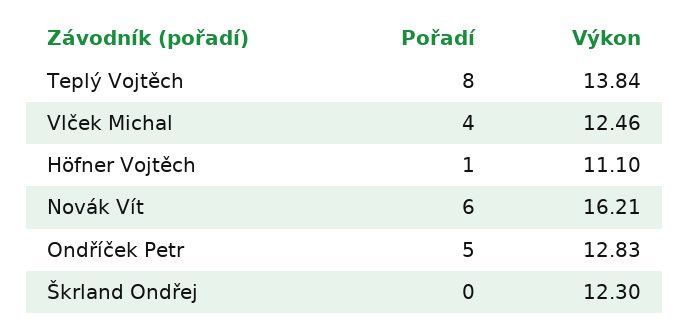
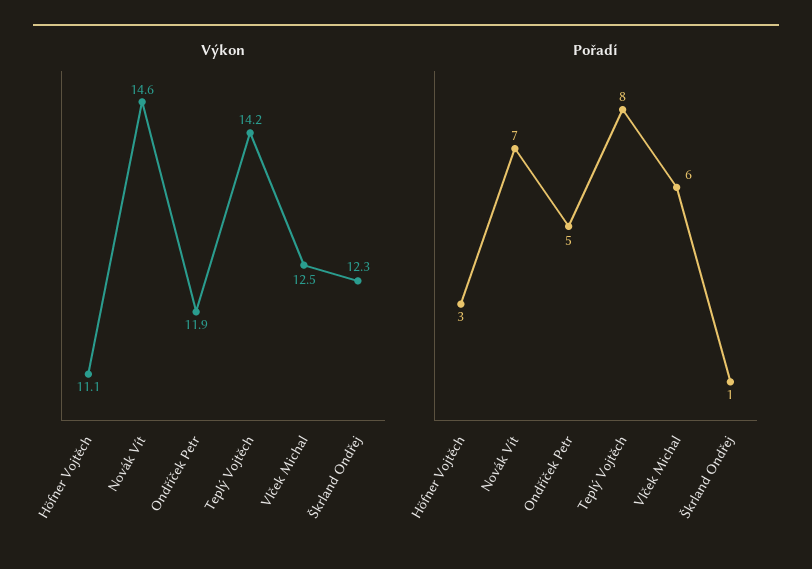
Výkon, Teplý Vojtěch: 13.84 -> 14.2
Pořadí, Vlček Michal: 4 -> 6
Pořadí, Höfner Vojtěch: 1 -> 3
Pořadí, Novák Vít: 6 -> 7
Výkon, Novák Vít: 16.21 -> 14.6
Výkon, Ondříček Petr: 12.83 -> 11.9
Pořadí, Škrland Ondřej: 0 -> 1

